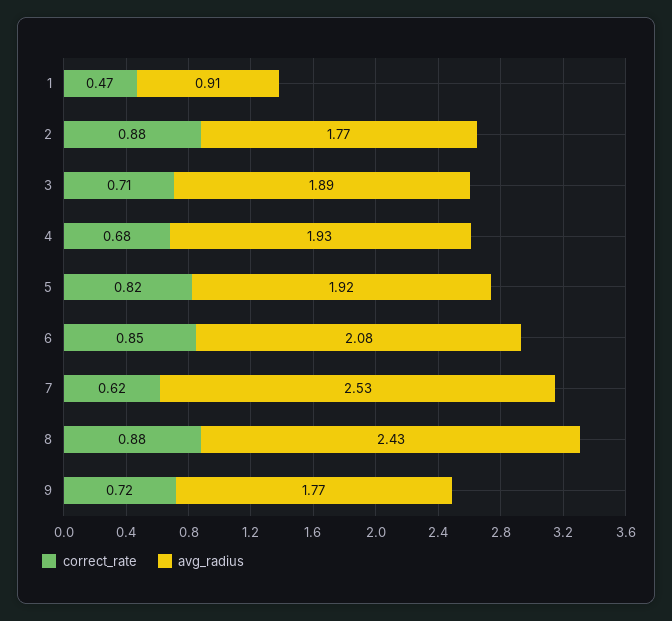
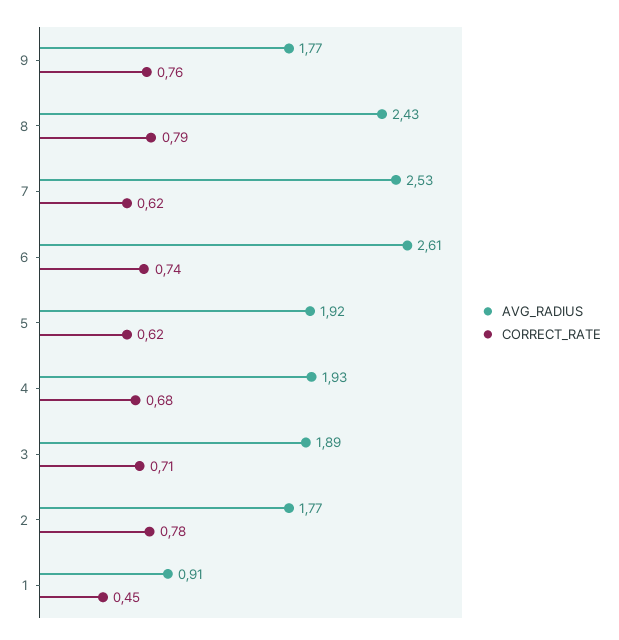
correct_rate, 1: 0.47 -> 0.45
correct_rate, 2: 0.88 -> 0.78
correct_rate, 5: 0.82 -> 0.62
correct_rate, 6: 0.85 -> 0.74
avg_radius, 6: 2.08 -> 2.61
correct_rate, 8: 0.88 -> 0.79
correct_rate, 9: 0.72 -> 0.76

